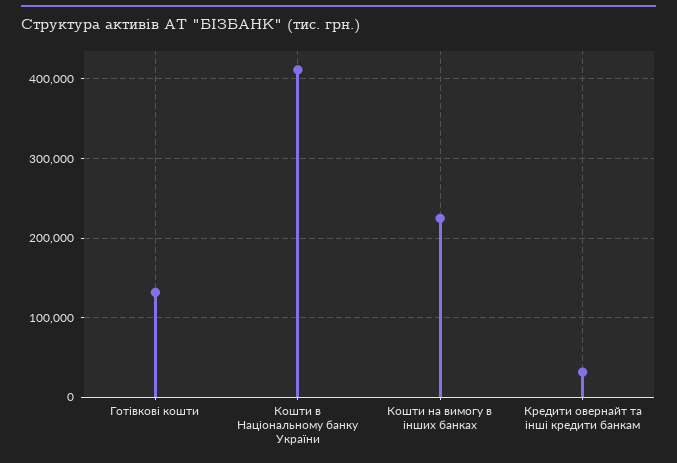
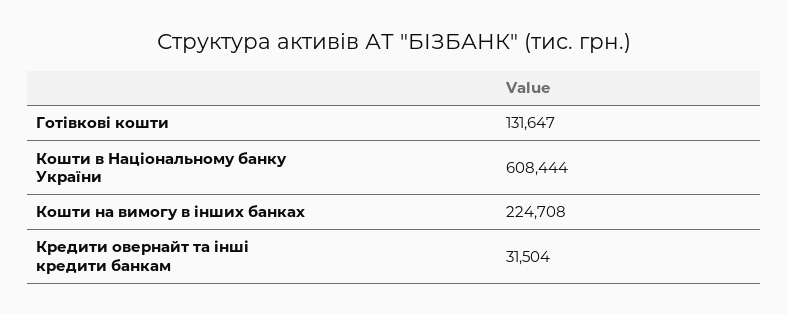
Кошти в Національному банку України: 410000 -> 608444

